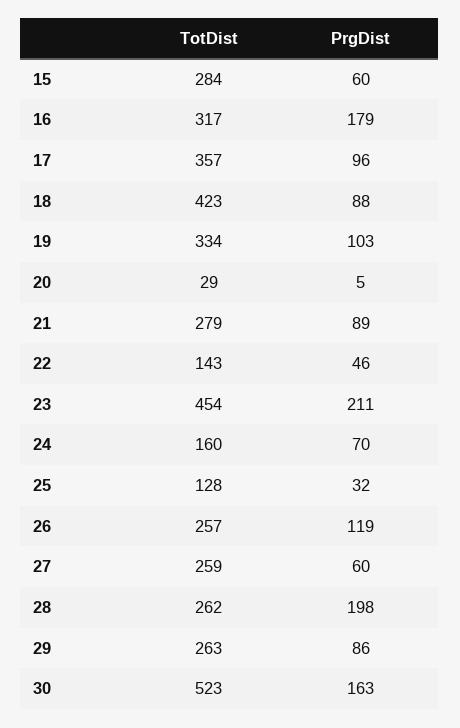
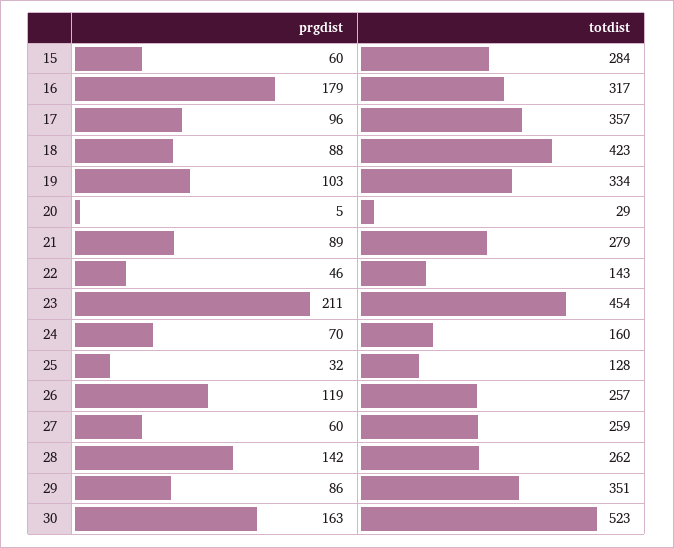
PrgDist, 28: 198 -> 142
TotDist, 29: 263 -> 351

